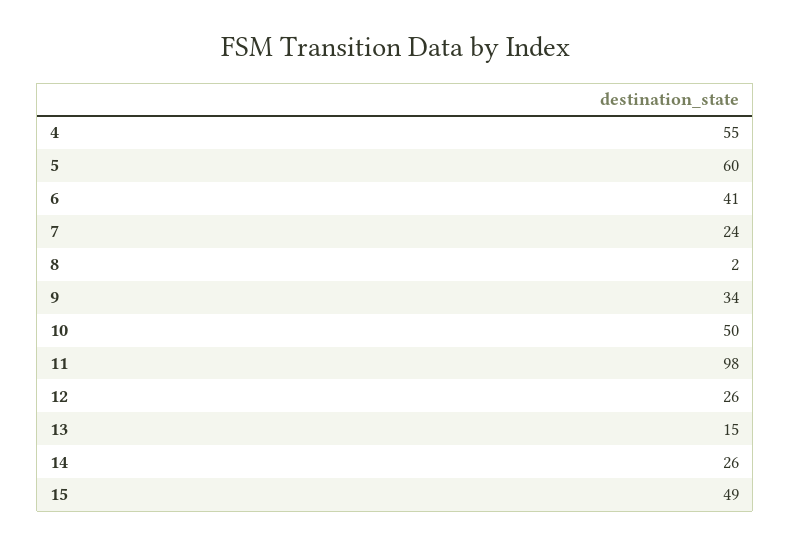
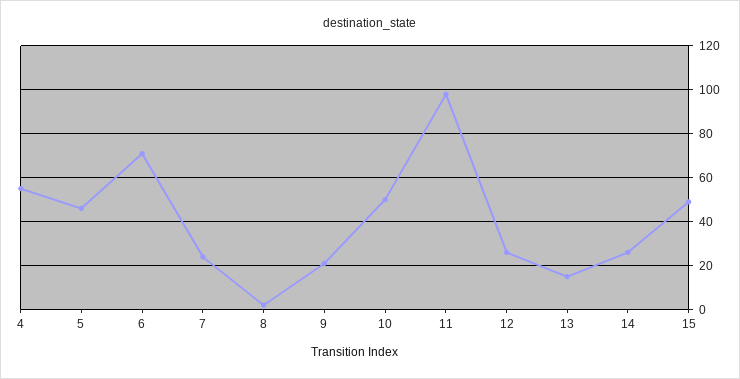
5: 60 -> 45
6: 41 -> 70
9: 34 -> 20

